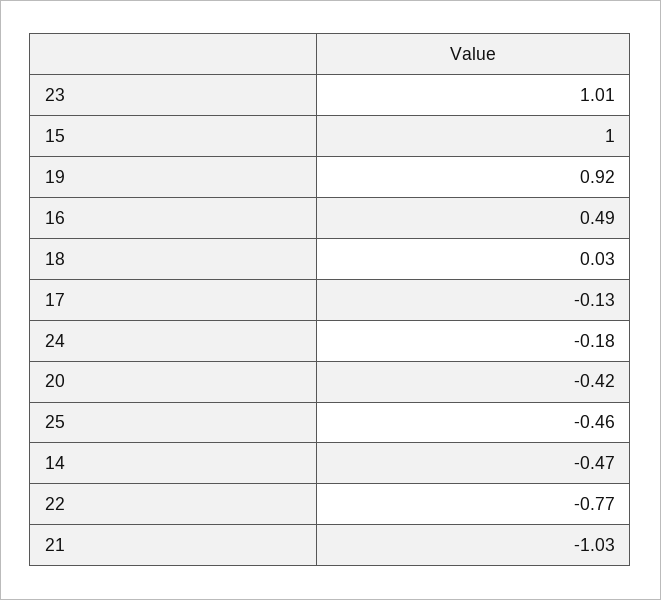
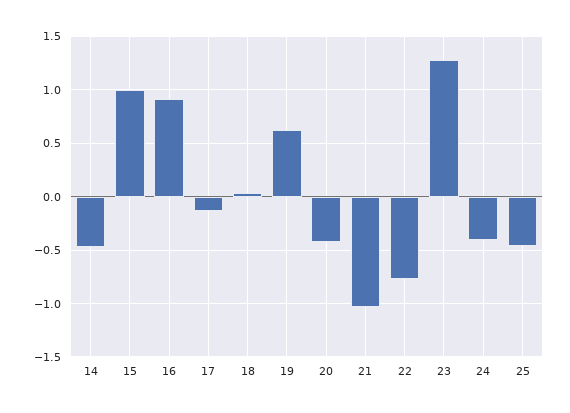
23: 1.01 -> 1.3
19: 0.92 -> 0.6
16: 0.49 -> 0.9
24: -0.18 -> -0.4

